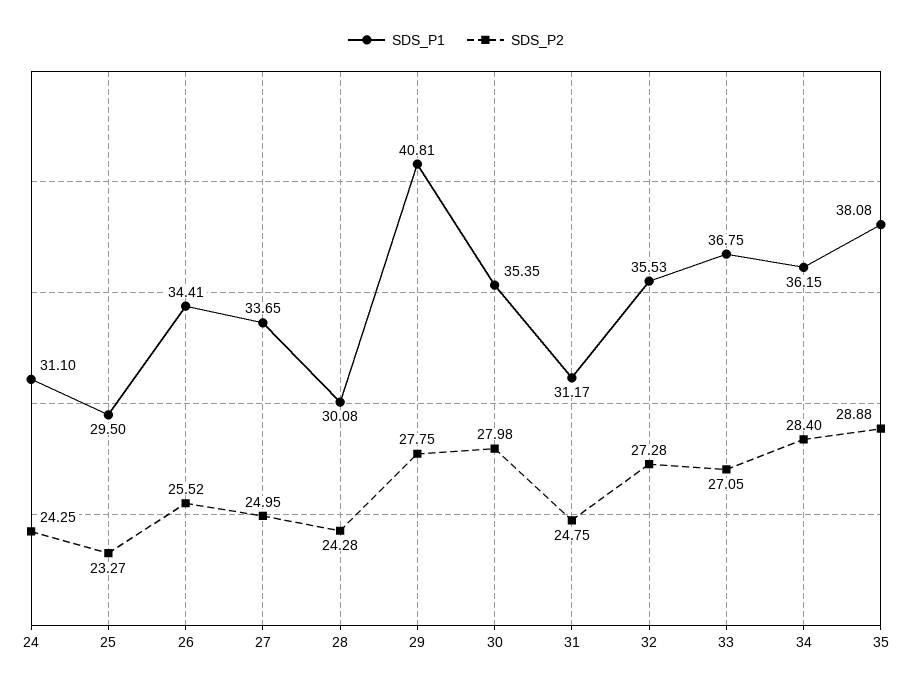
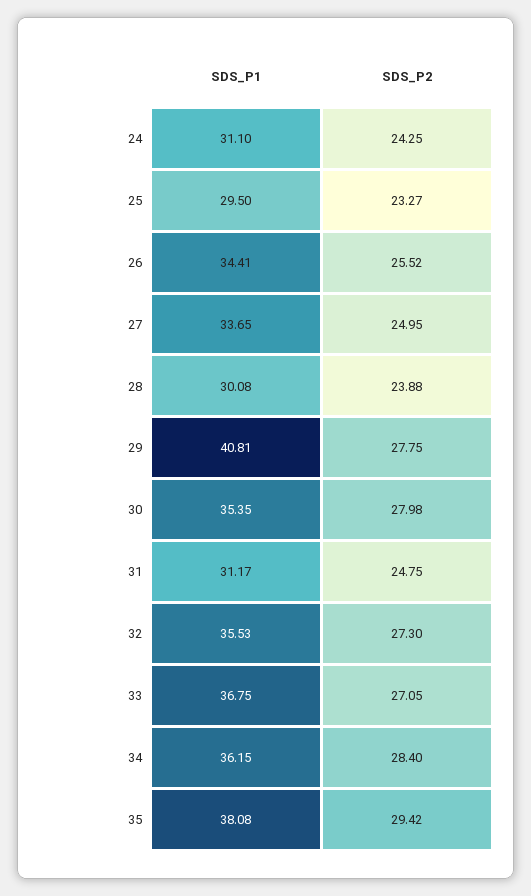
SDS_P2, 28: 24.28 -> 23.88
SDS_P2, 32: 27.28 -> 27.3
SDS_P2, 35: 28.88 -> 29.42

